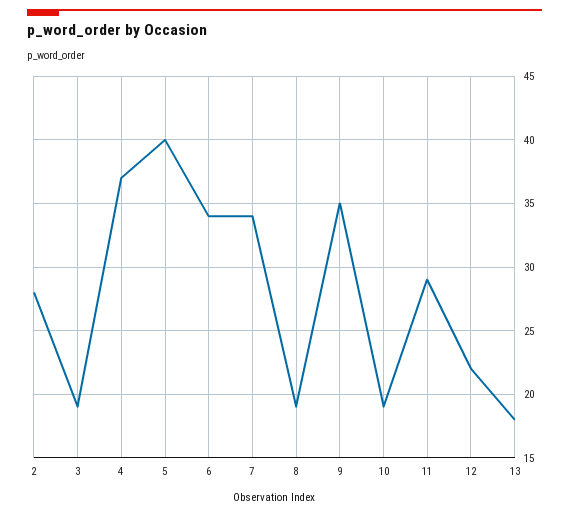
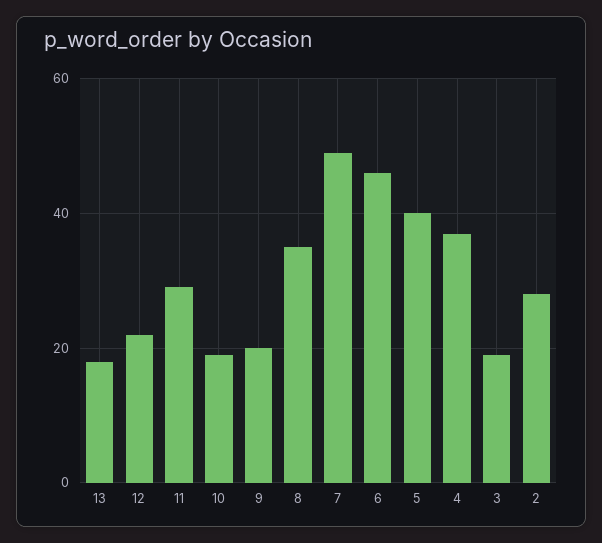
6: 34 -> 45
7: 34 -> 50
8: 19 -> 35
9: 35 -> 20

